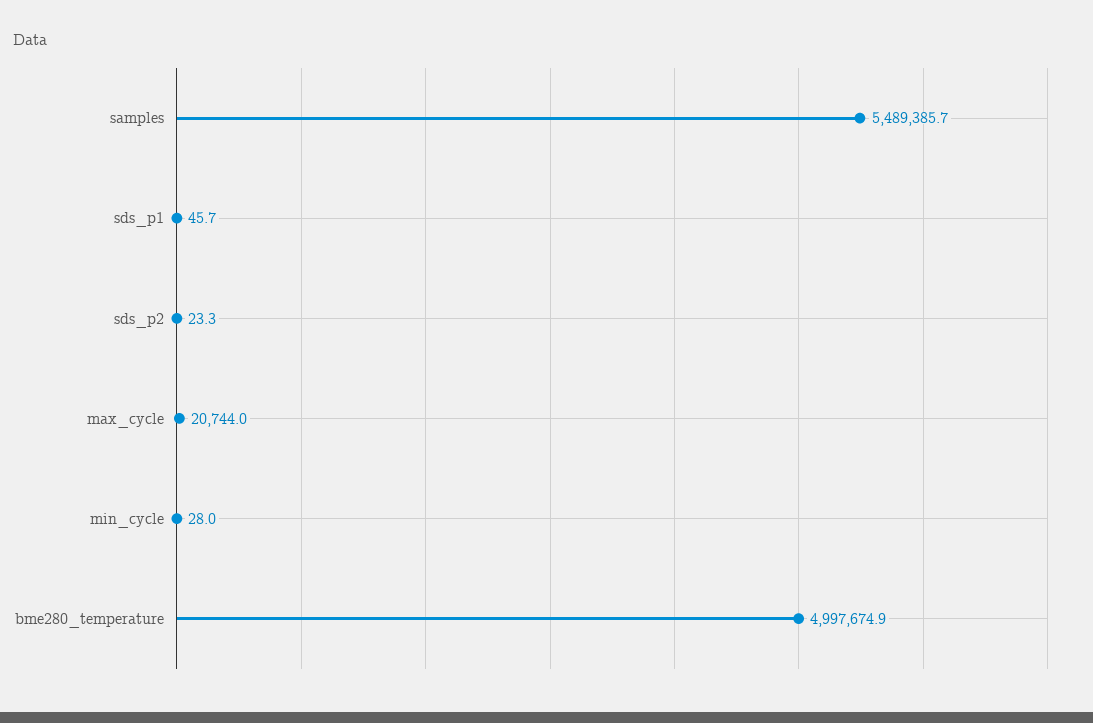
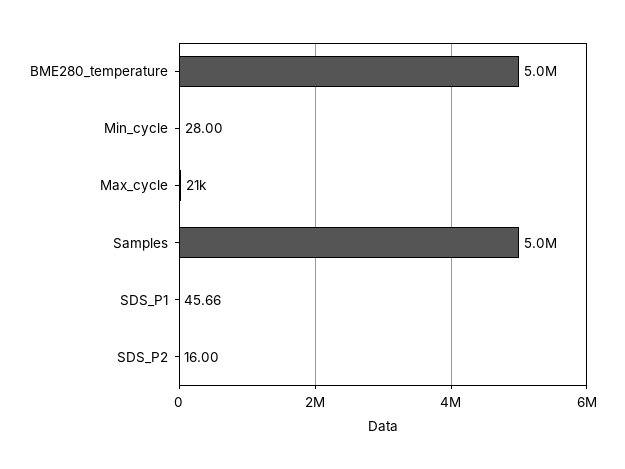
samples: 5489385.7 -> 5000000
sds_p2: 23.3 -> 16

